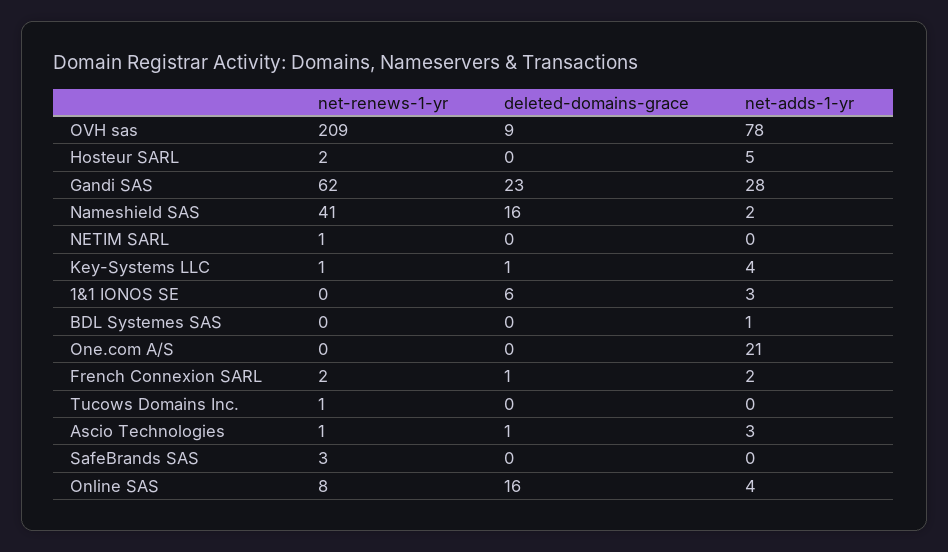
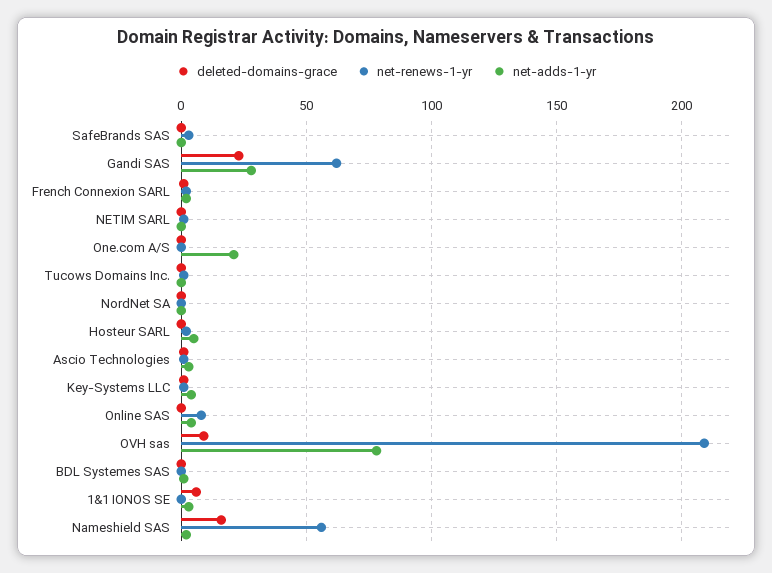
net-renews-1-yr, Nameshield SAS: 41 -> 55
deleted-domains-grace, Online SAS: 16 -> 0
deleted-domains-grace, NordNet SA: none -> 0
net-renews-1-yr, NordNet SA: none -> 0
net-adds-1-yr, NordNet SA: none -> 0

